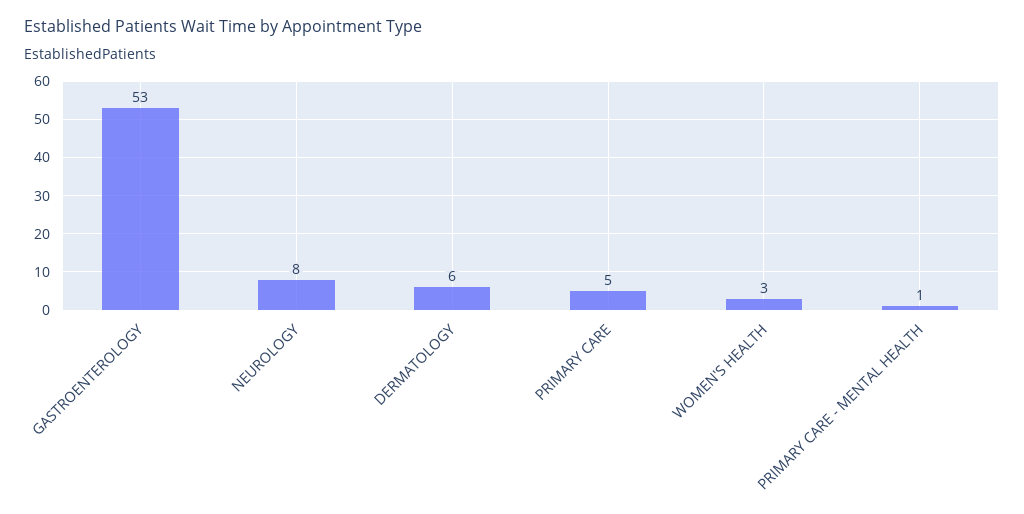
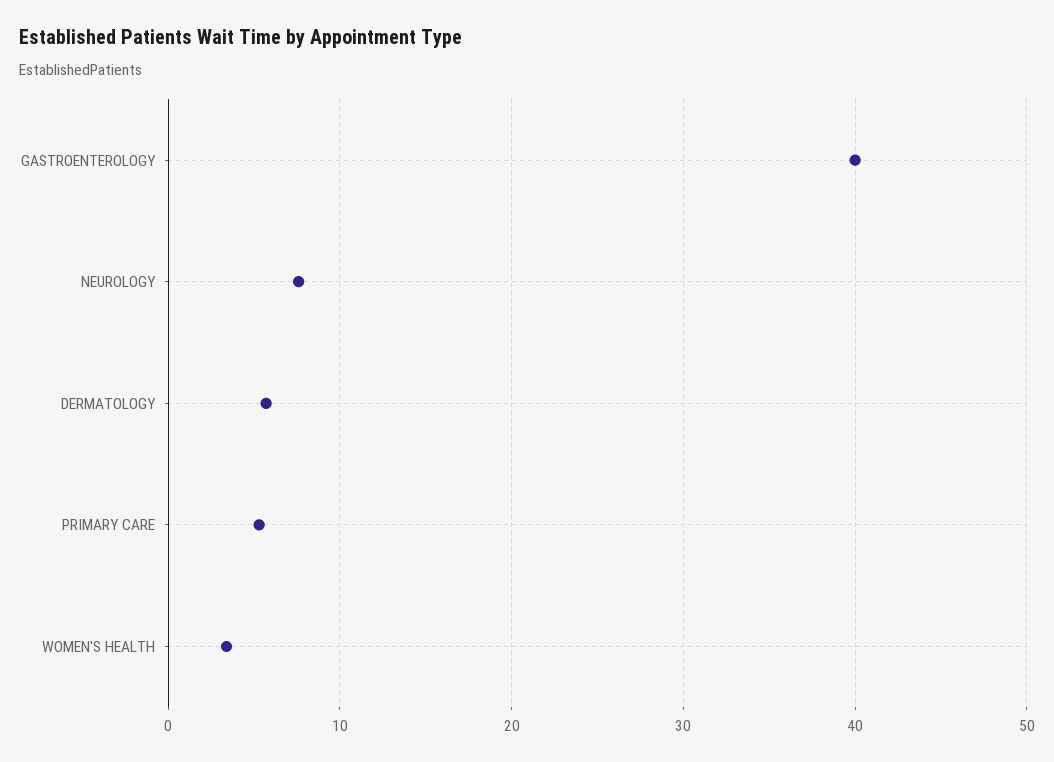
GASTROENTEROLOGY: 53 -> 40
PRIMARY CARE - MENTAL HEALTH: 1 -> none

